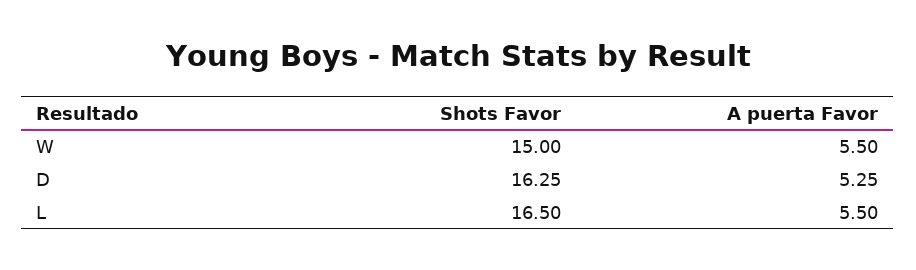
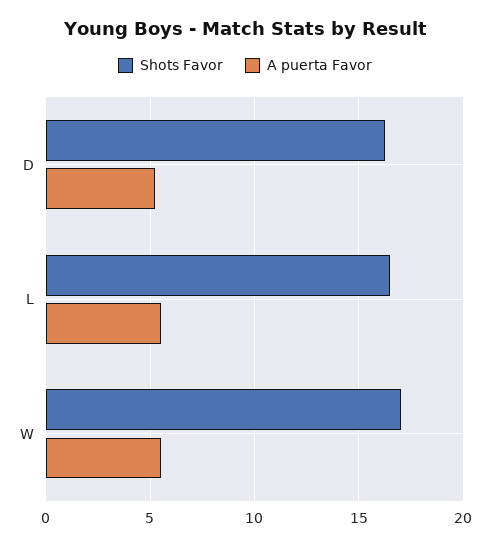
Shots Favor, W: 15 -> 17

